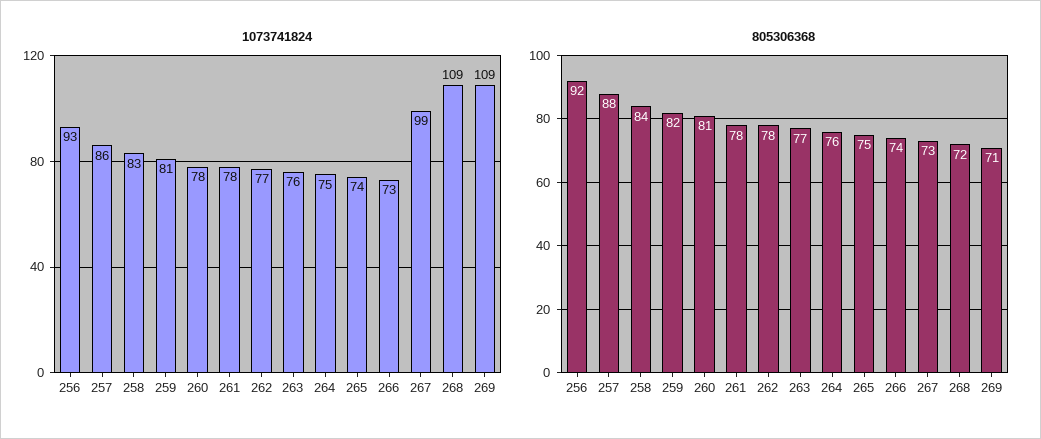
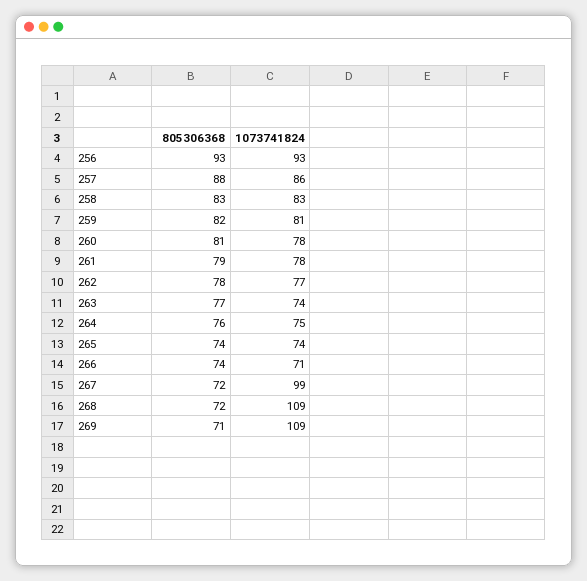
1073741824, 263: 76 -> 74
1073741824, 266: 73 -> 71
805306368, 256: 92 -> 93
805306368, 258: 84 -> 83
805306368, 261: 78 -> 79
805306368, 265: 75 -> 74
805306368, 267: 73 -> 72

